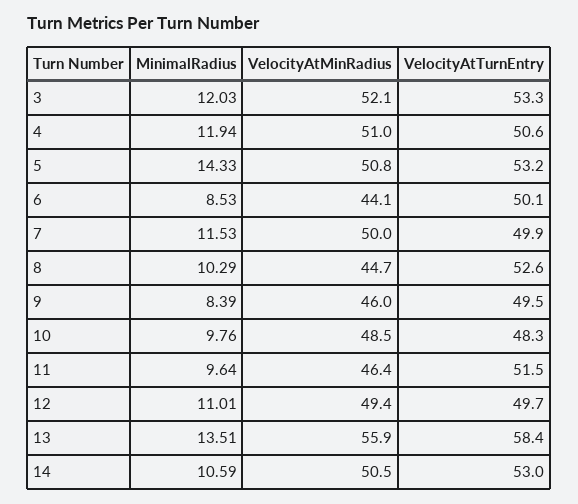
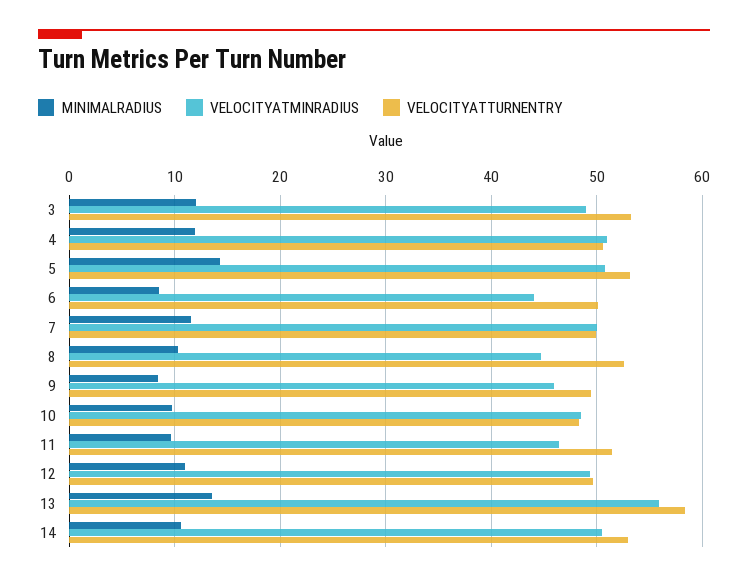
VelocityAtMinRadius, 3: 52.1 -> 49

